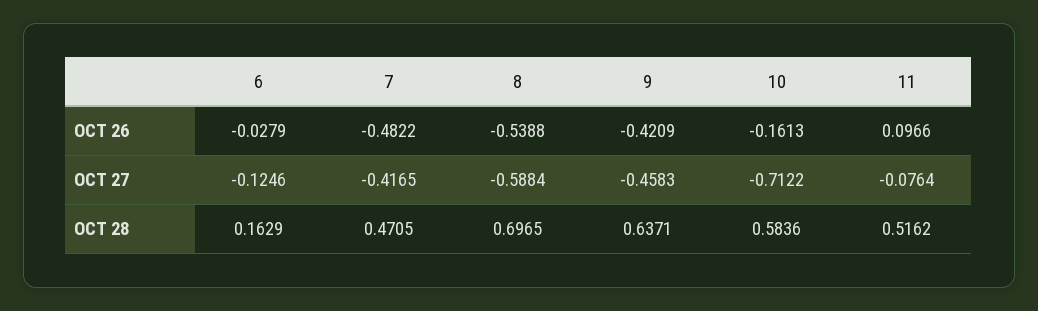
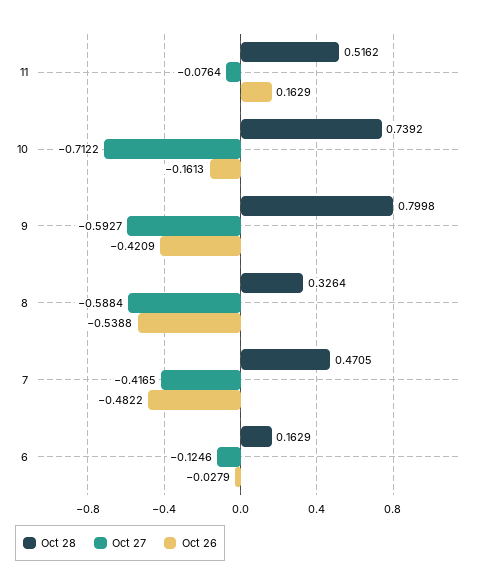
OCT 26, 11: 0.0966 -> 0.1629
OCT 27, 9: -0.4583 -> -0.5927
OCT 28, 8: 0.6965 -> 0.3264
OCT 28, 9: 0.6371 -> 0.7998
OCT 28, 10: 0.5836 -> 0.7392

